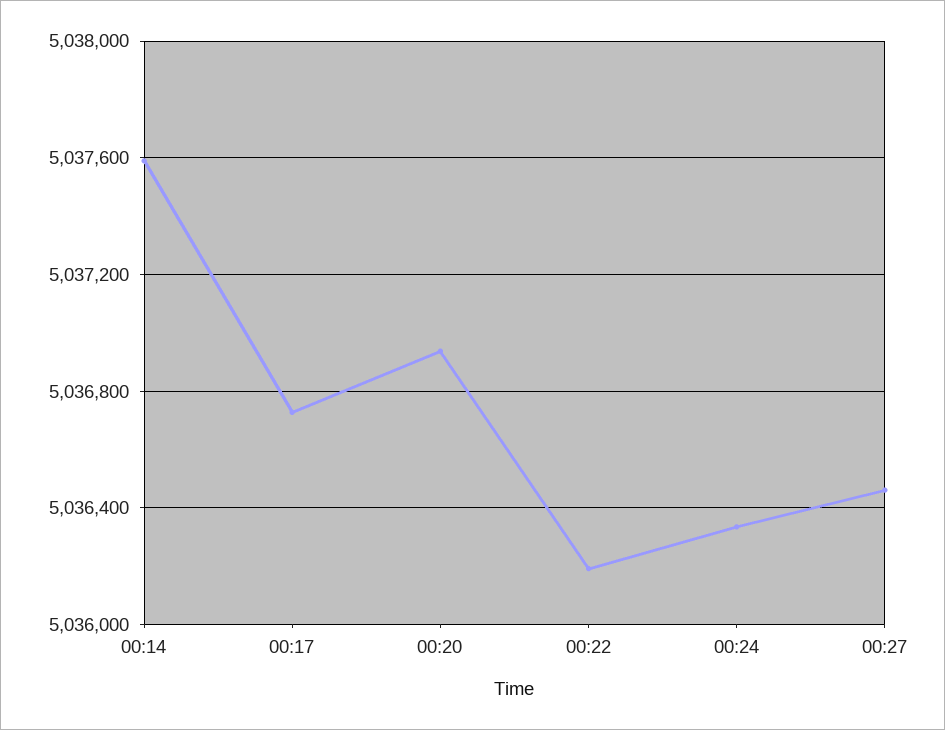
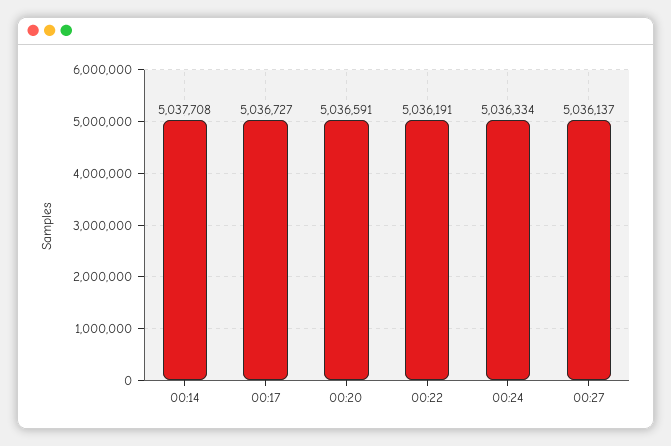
00:14: 5037600 -> 5037708
00:20: 5036950 -> 5036591
00:27: 5036450 -> 5036137

